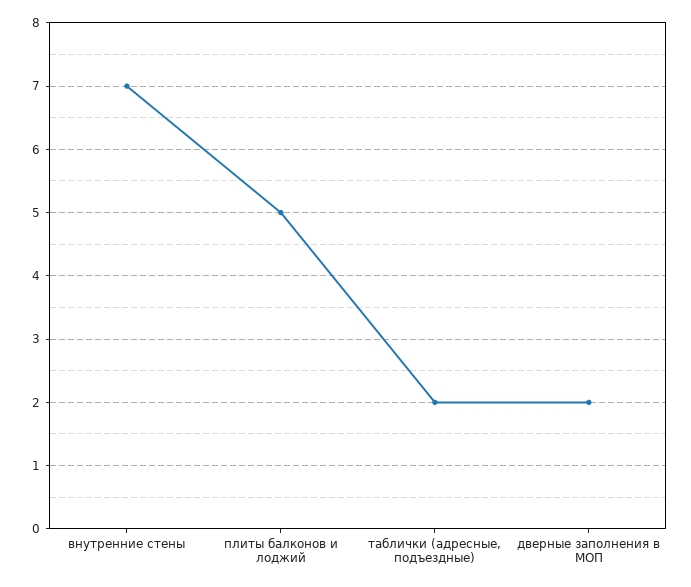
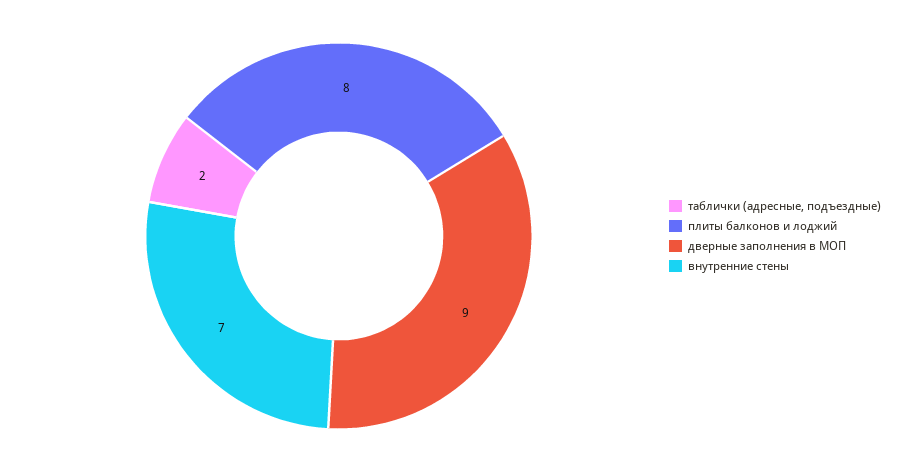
плиты балконов и лоджий: 5 -> 8
дверные заполнения в МОП: 2 -> 9

